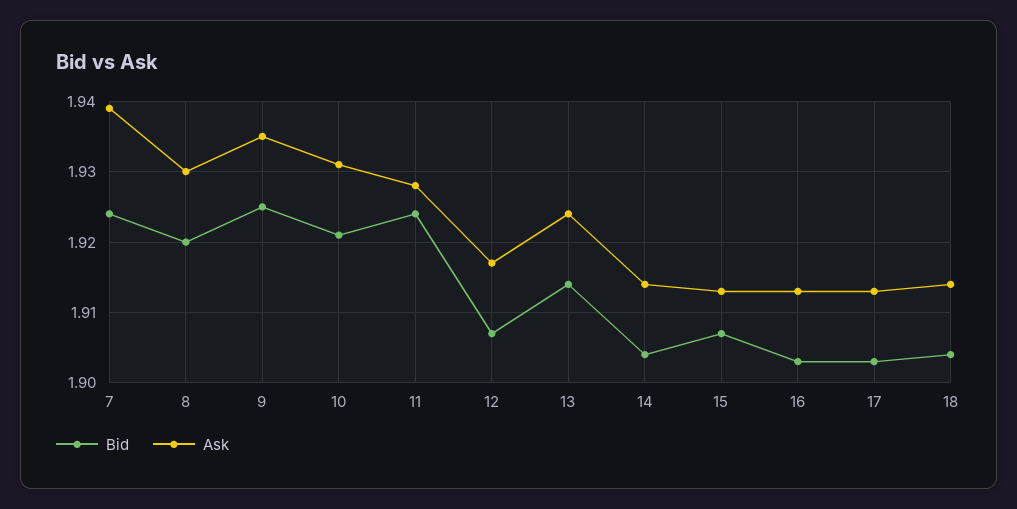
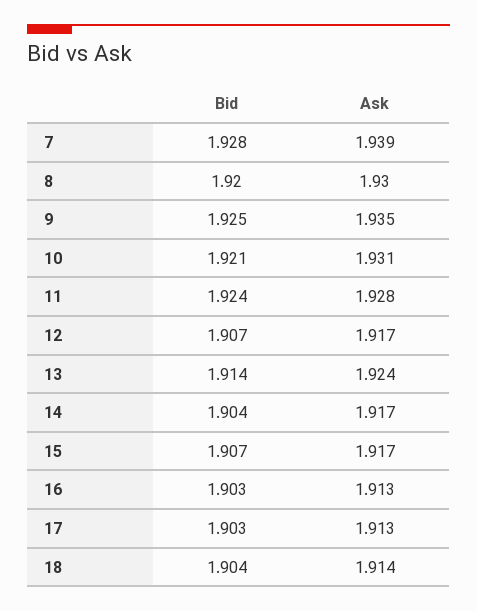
Bid, 7: 1.924 -> 1.928
Ask, 14: 1.914 -> 1.917
Ask, 15: 1.913 -> 1.917

